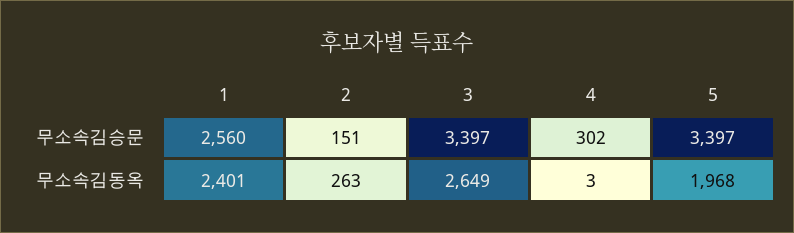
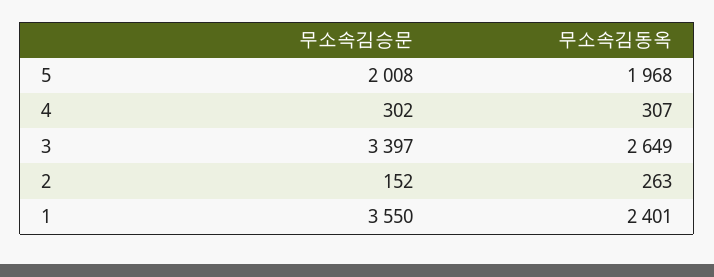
1, 무소속김승문: 2560 -> 3550
2, 무소속김승문: 151 -> 152
5, 무소속김승문: 3397 -> 2008
4, 무소속김동옥: 3 -> 307

